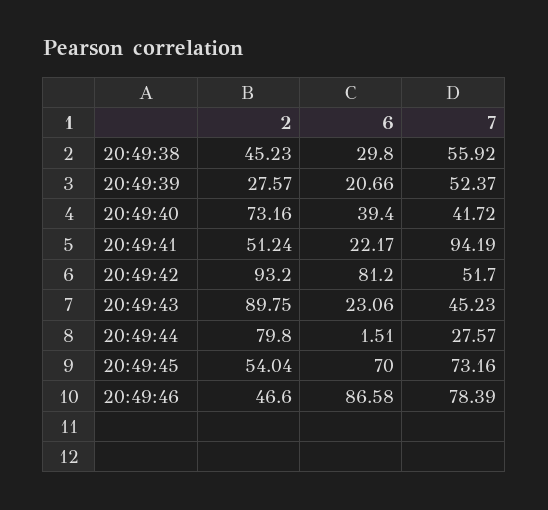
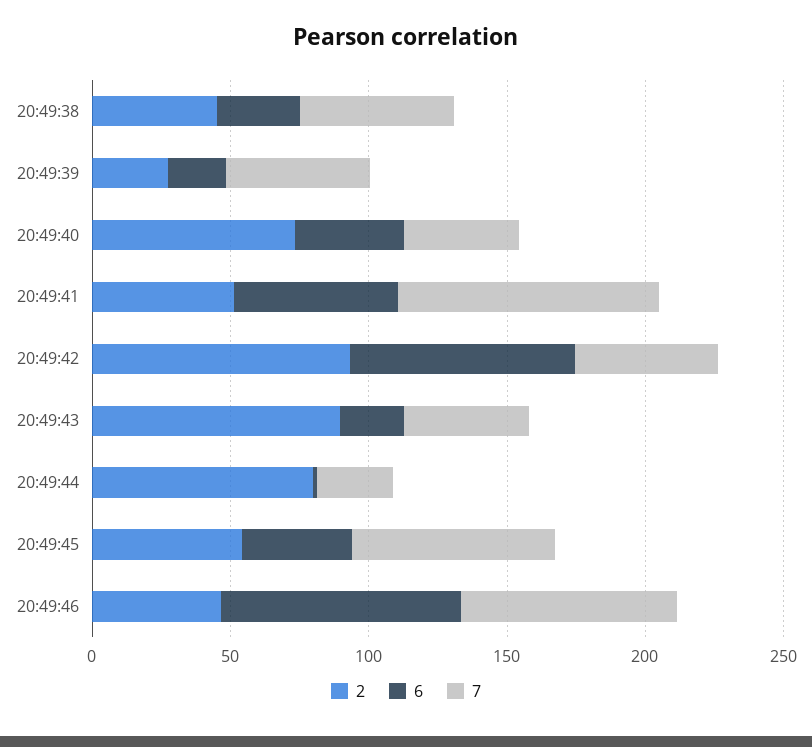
6, 20:49:41: 22.17 -> 60
6, 20:49:45: 70 -> 40

